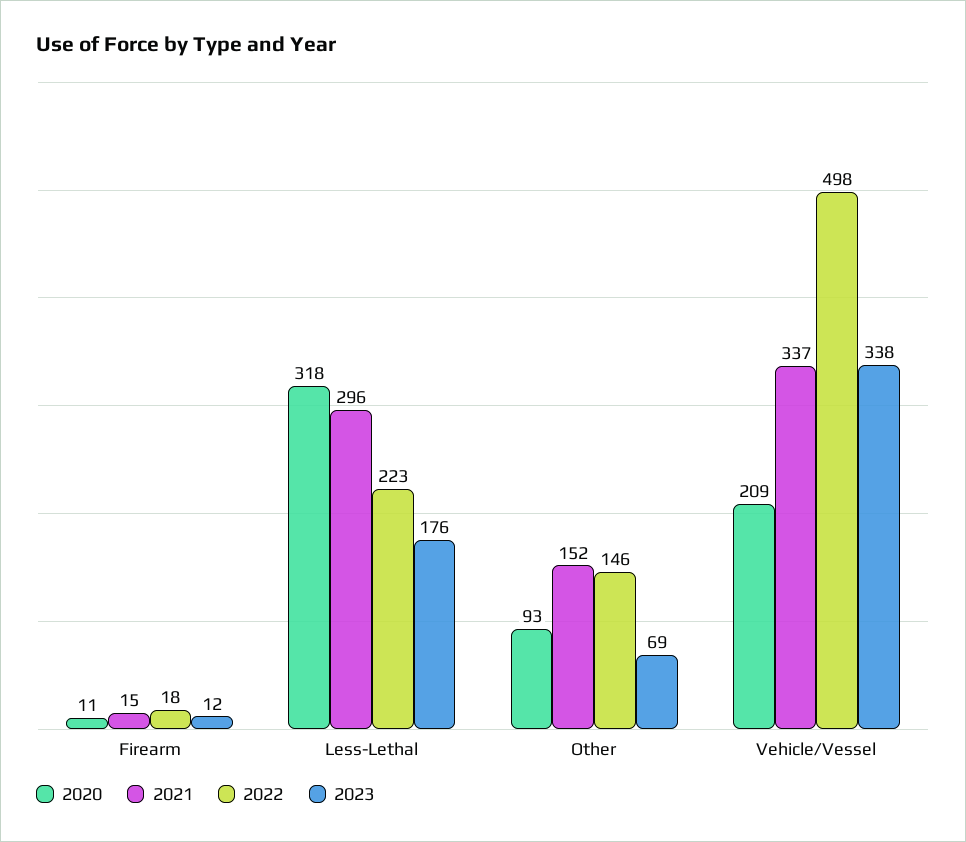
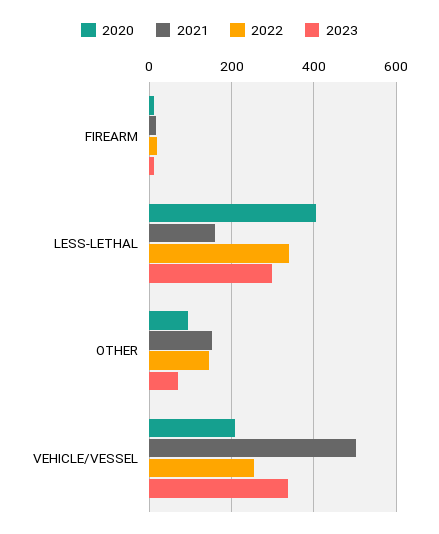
2020, Less-Lethal: 318 -> 400
2021, Less-Lethal: 296 -> 160
2022, Less-Lethal: 223 -> 340
2023, Less-Lethal: 176 -> 300
2021, Vehicle/Vessel: 337 -> 500
2022, Vehicle/Vessel: 498 -> 260

